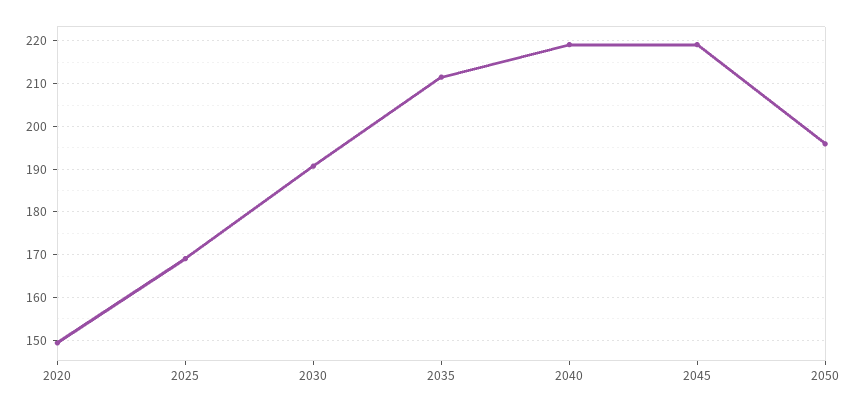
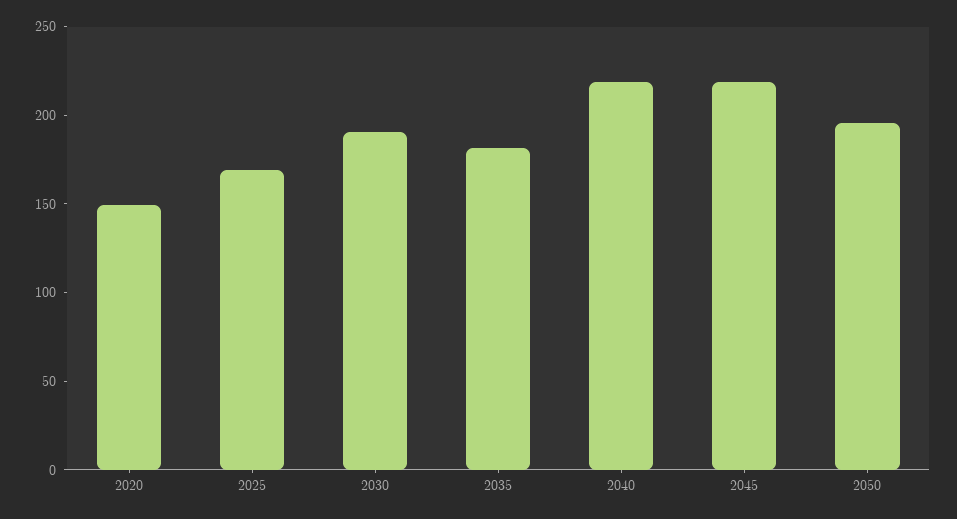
2035: 212 -> 180

